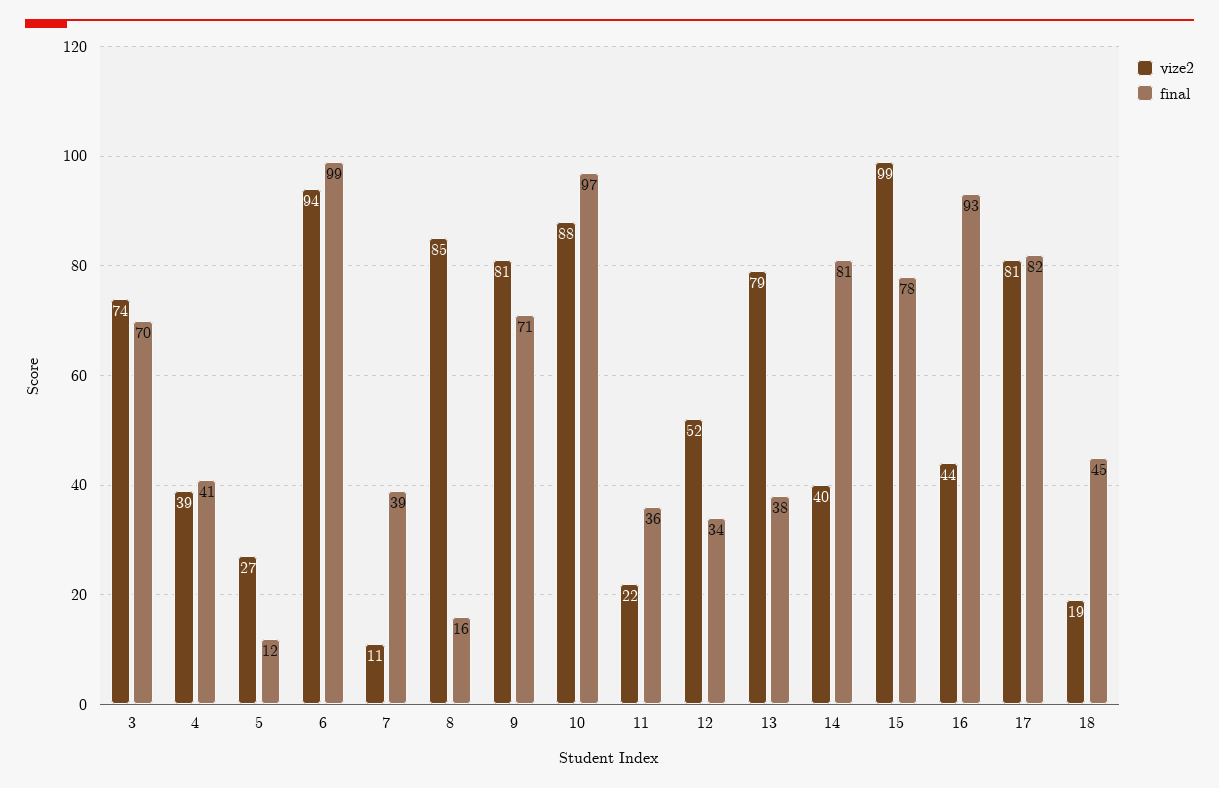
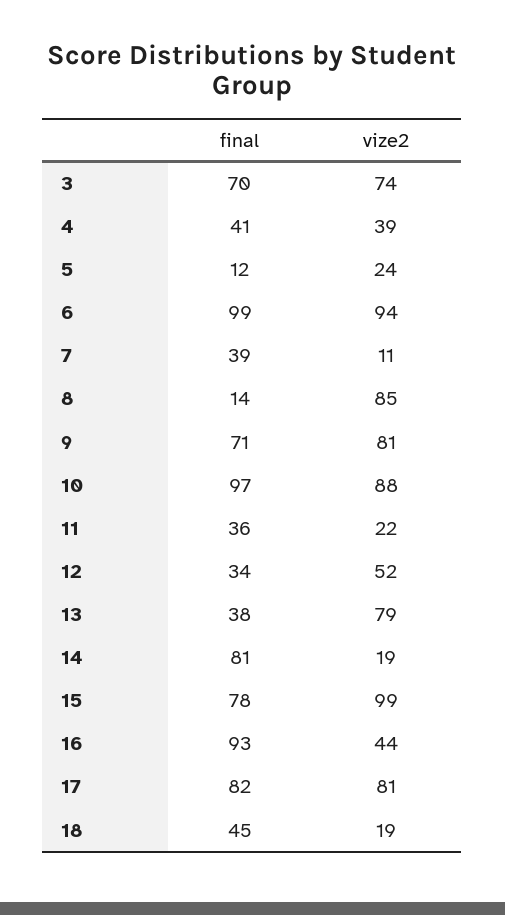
vize2, 5: 27 -> 24
final, 8: 16 -> 14
vize2, 14: 40 -> 19

